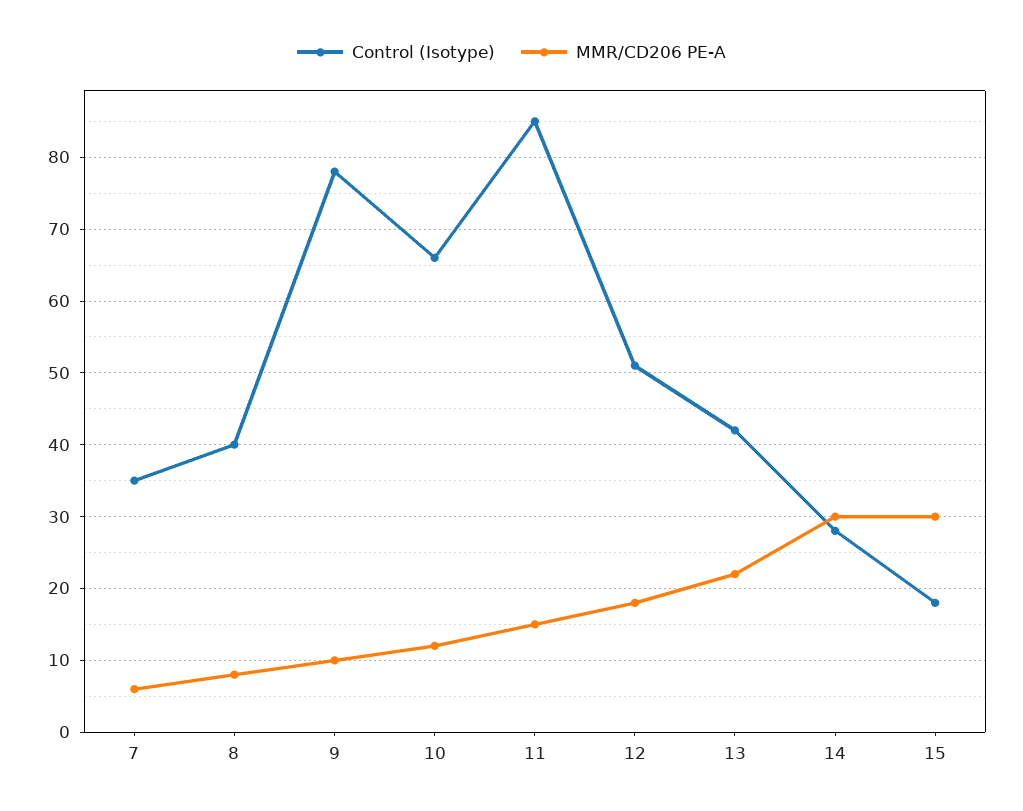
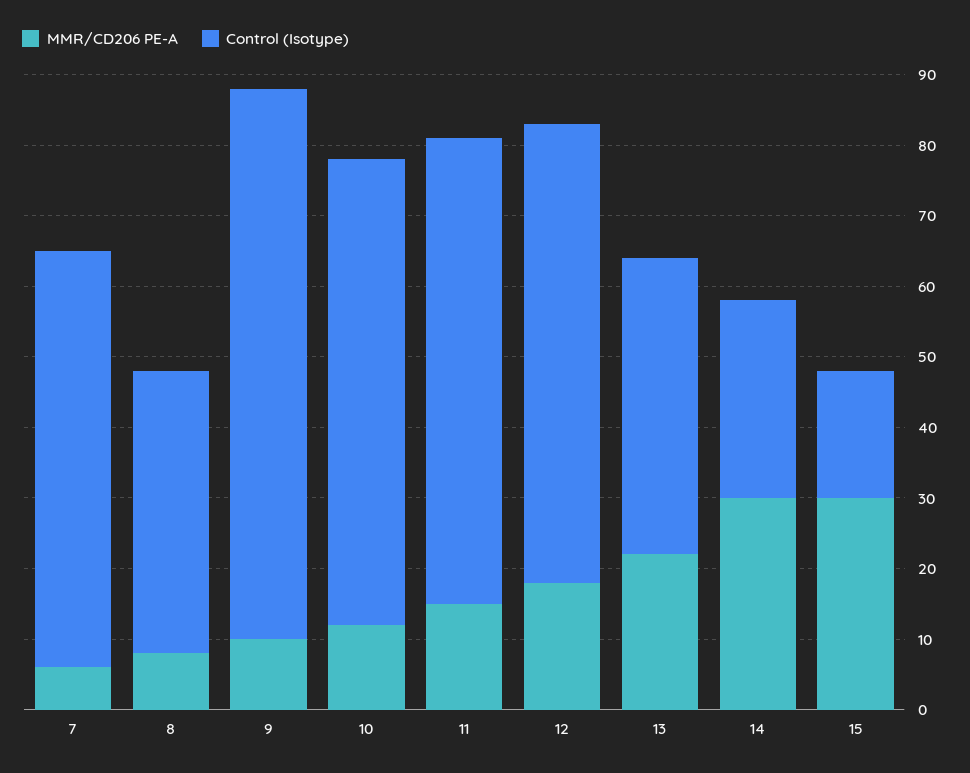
Control (Isotype), 7: 35 -> 60
Control (Isotype), 11: 85 -> 65
Control (Isotype), 12: 51 -> 65

